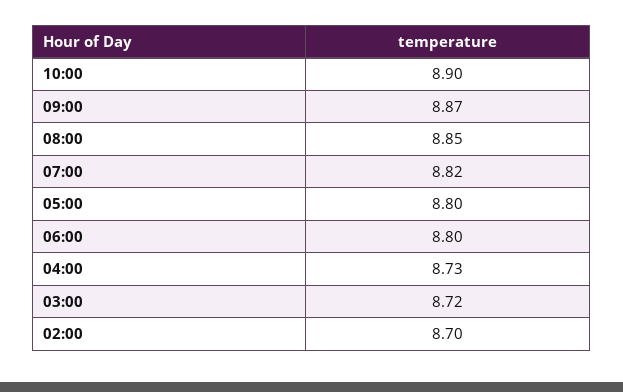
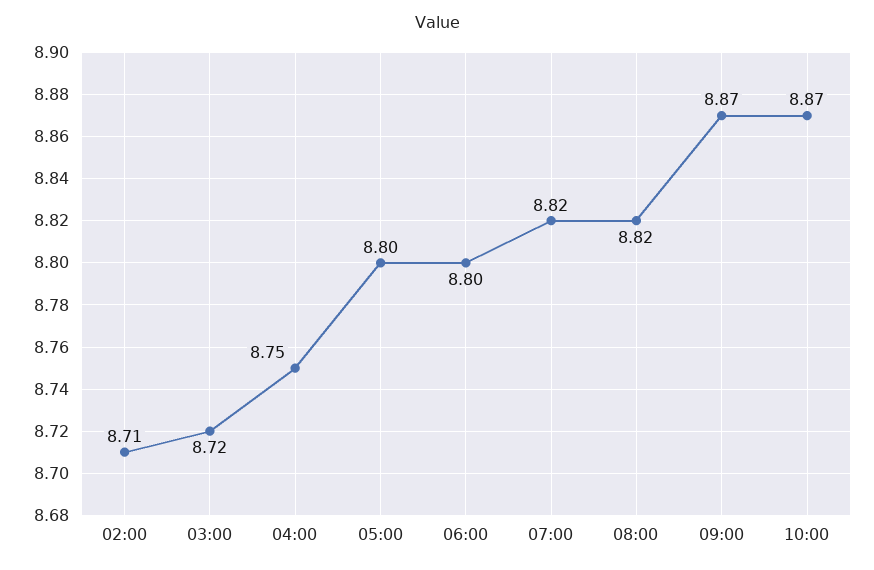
10:00: 8.9 -> 8.87
08:00: 8.85 -> 8.82
04:00: 8.73 -> 8.75
02:00: 8.7 -> 8.71

